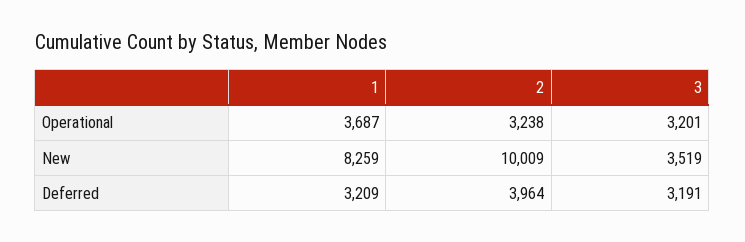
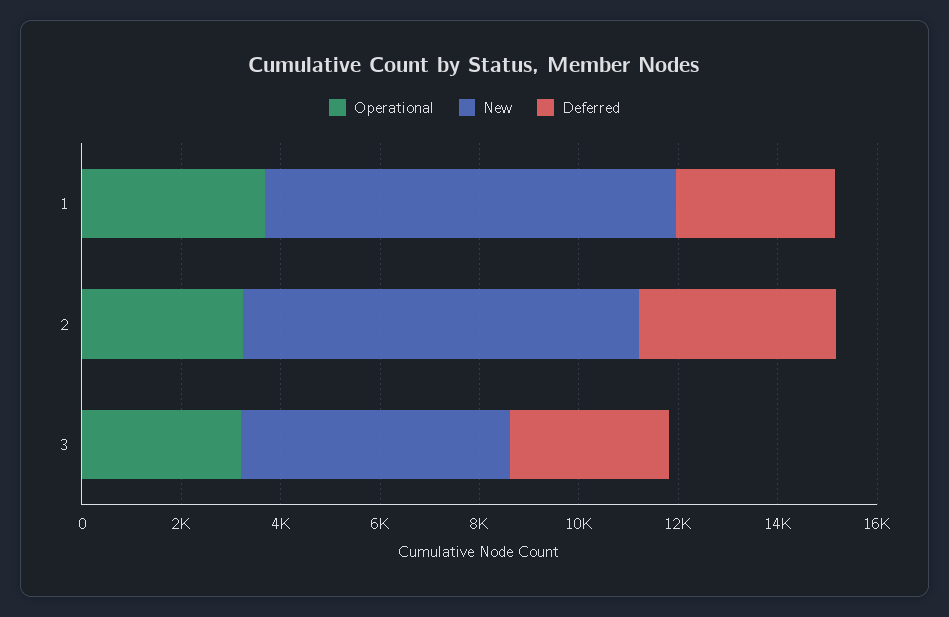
New, 2: 10009 -> 8000
New, 3: 3519 -> 5500

